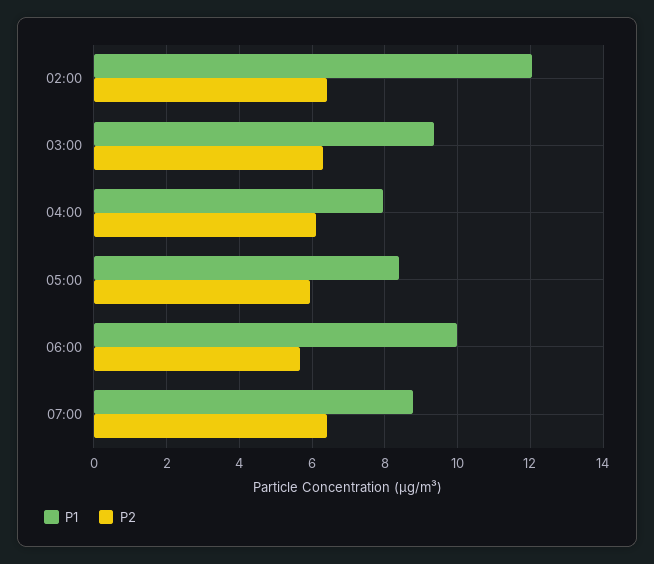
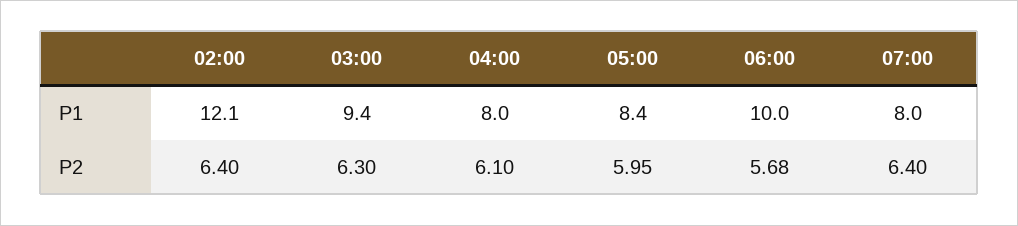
P1, 07:00: 8.8 -> 8

